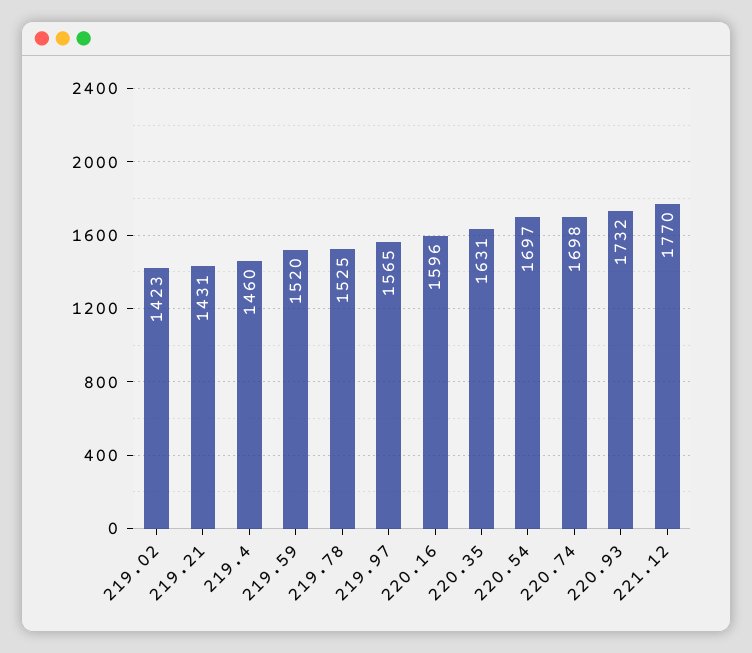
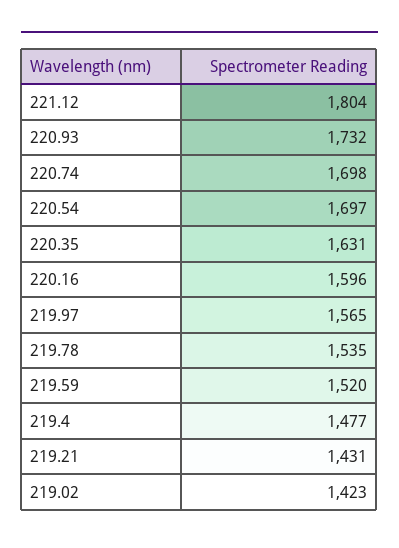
219.4: 1460 -> 1477
219.78: 1525 -> 1535
221.12: 1770 -> 1804

